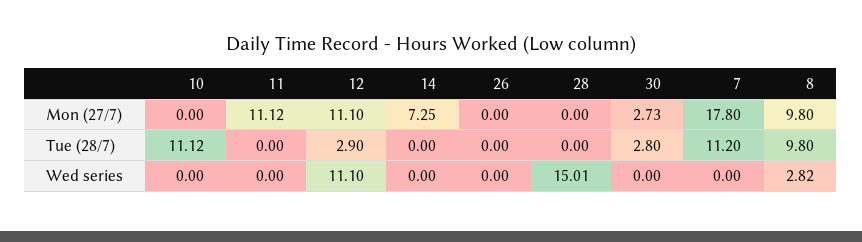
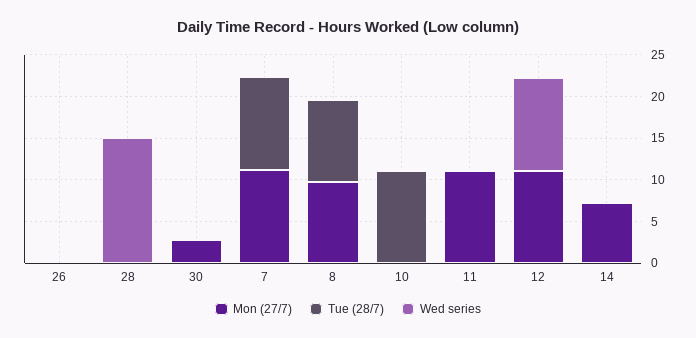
Mon (27/7), 7: 17.8 -> 11
Tue (28/7), 12: 2.9 -> 0
Tue (28/7), 30: 2.8 -> 0
Wed series, 8: 2.82 -> 0

